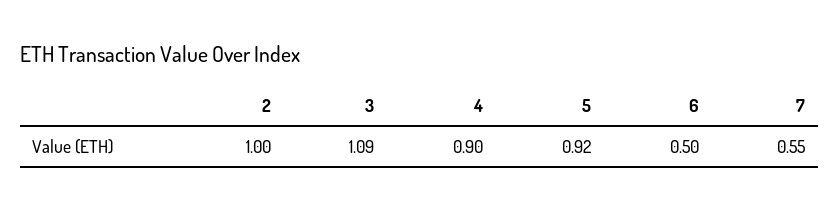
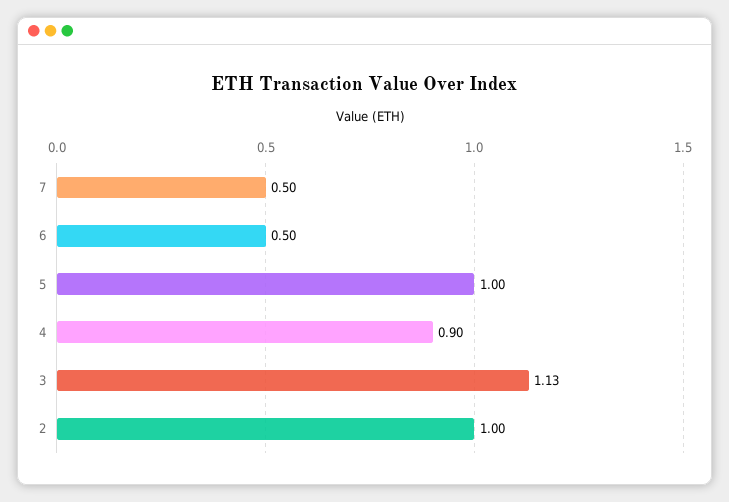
3: 1.09 -> 1.13
5: 0.92 -> 1
7: 0.55 -> 0.5

